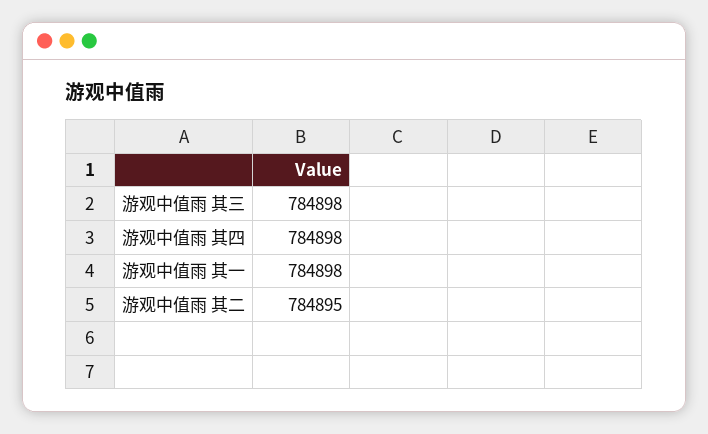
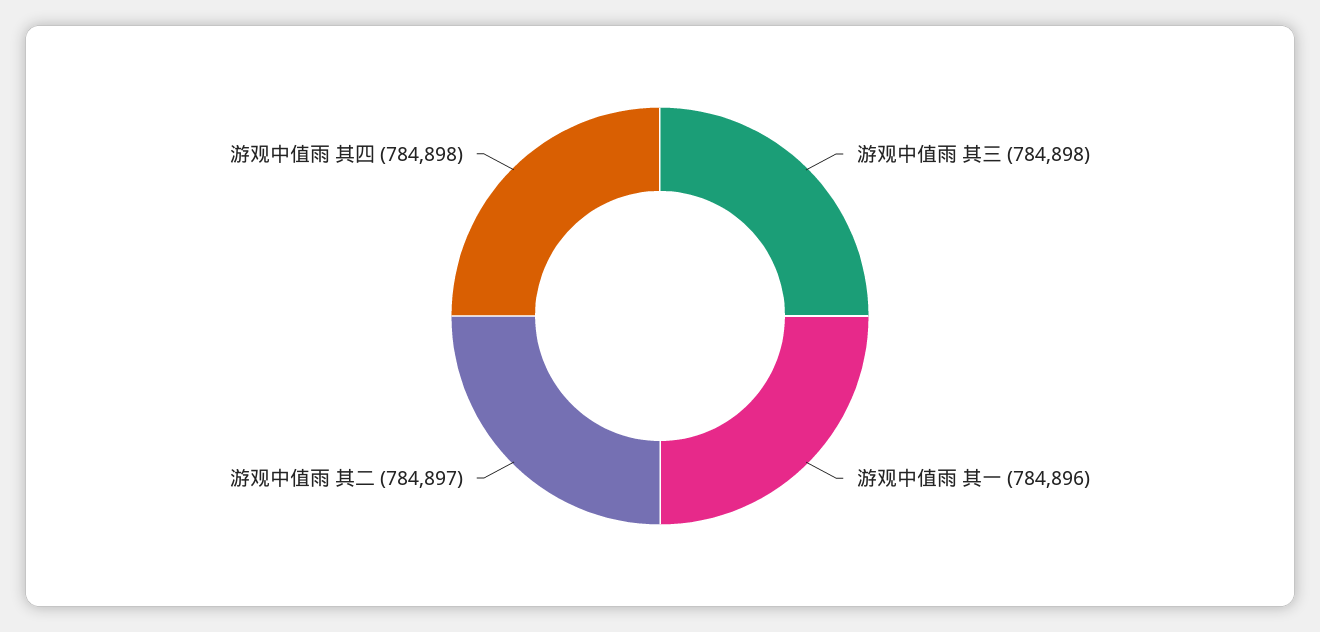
游观中值雨 其一: 784898 -> 784896
游观中值雨 其二: 784895 -> 784897

